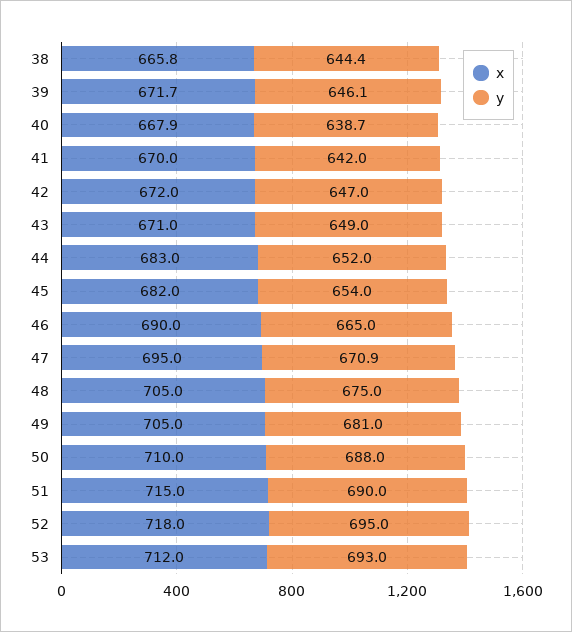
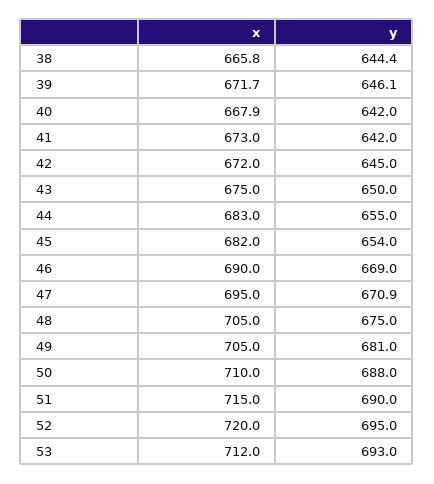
y, 40: 638.7 -> 642
x, 41: 670 -> 673
y, 42: 647 -> 645
x, 43: 671 -> 675
y, 43: 649 -> 650
y, 44: 652 -> 655
y, 46: 665 -> 669
x, 52: 718 -> 720

